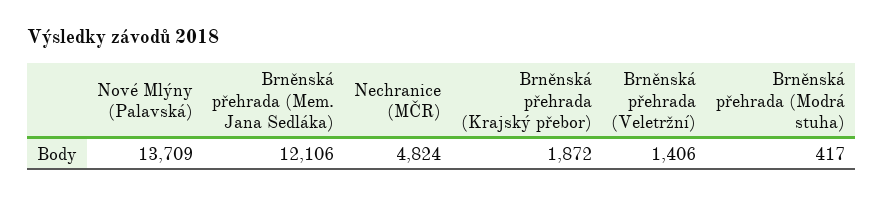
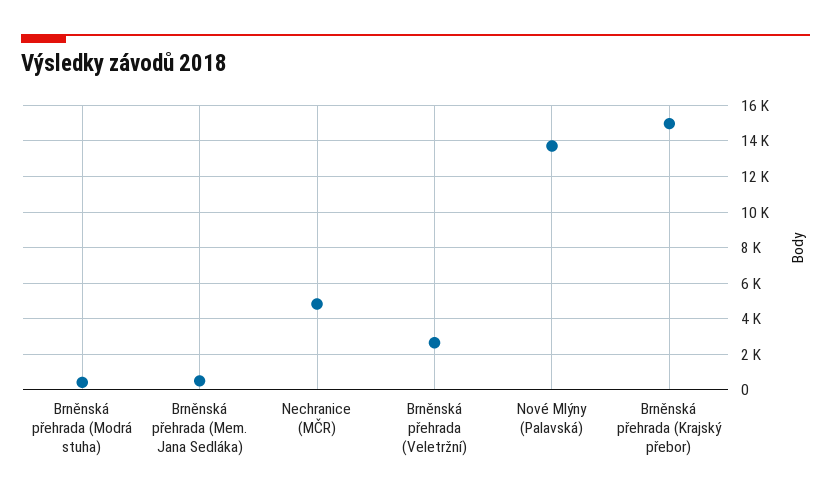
Brněnská přehrada (Mem. Jana Sedláka): 12106 -> 500
Brněnská přehrada (Krajský přebor): 1872 -> 15000
Brněnská přehrada (Veletržní): 1406 -> 2500

